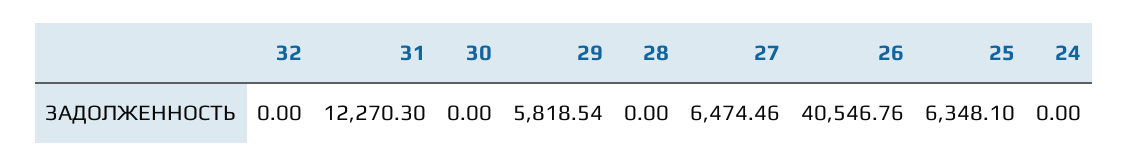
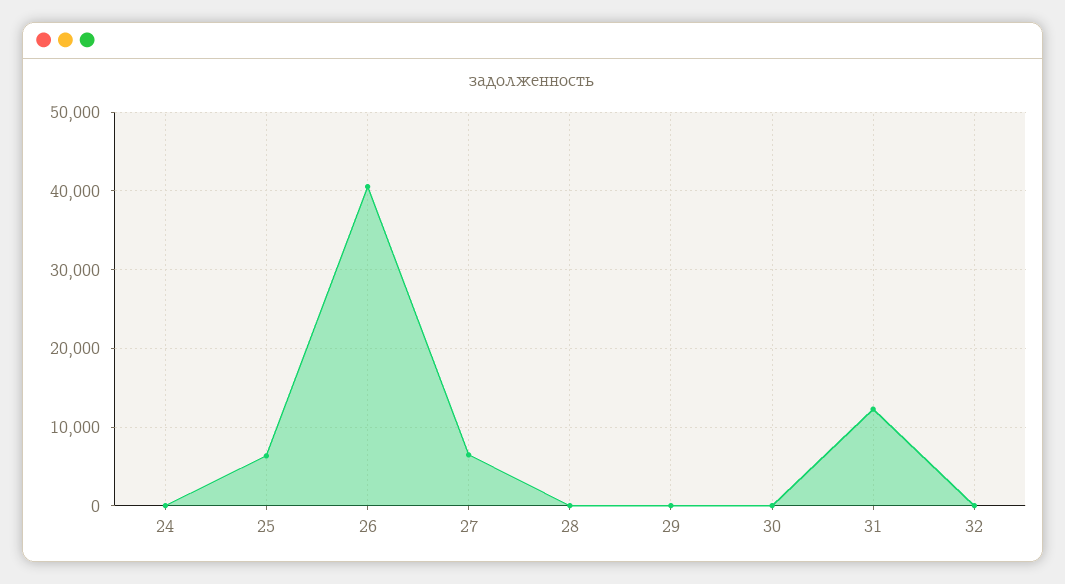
29: 5818.54 -> 0

